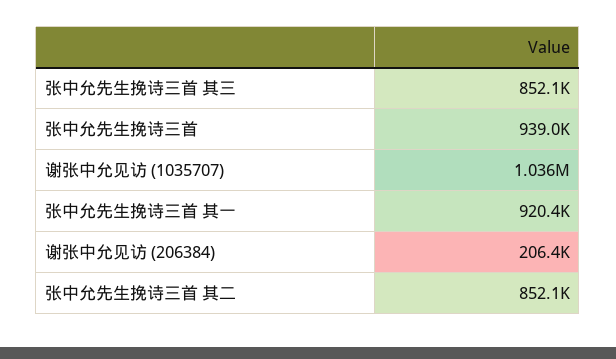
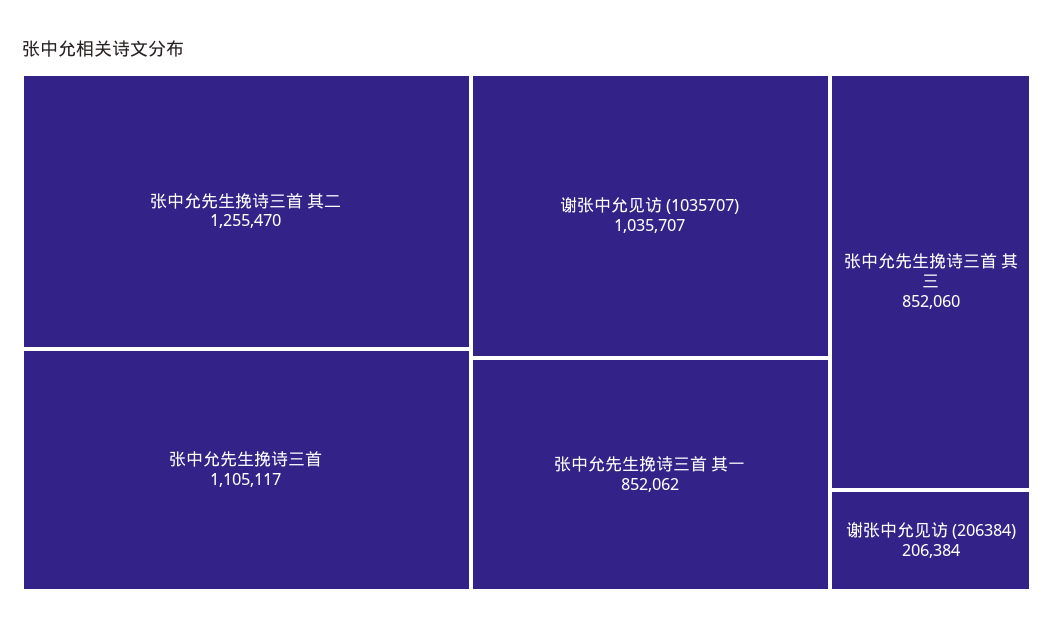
张中允先生挽诗三首: 939000 -> 1105117
张中允先生挽诗三首 其一: 920400 -> 852062
张中允先生挽诗三首 其二: 852100 -> 1255470

